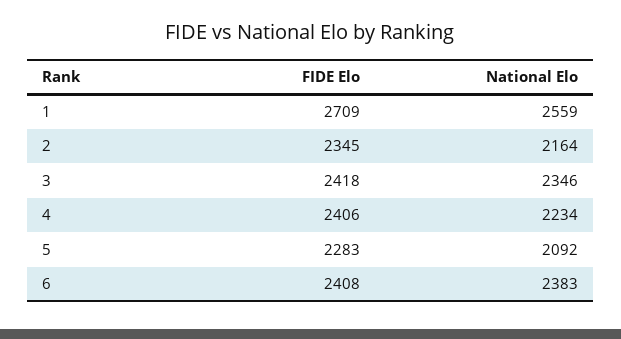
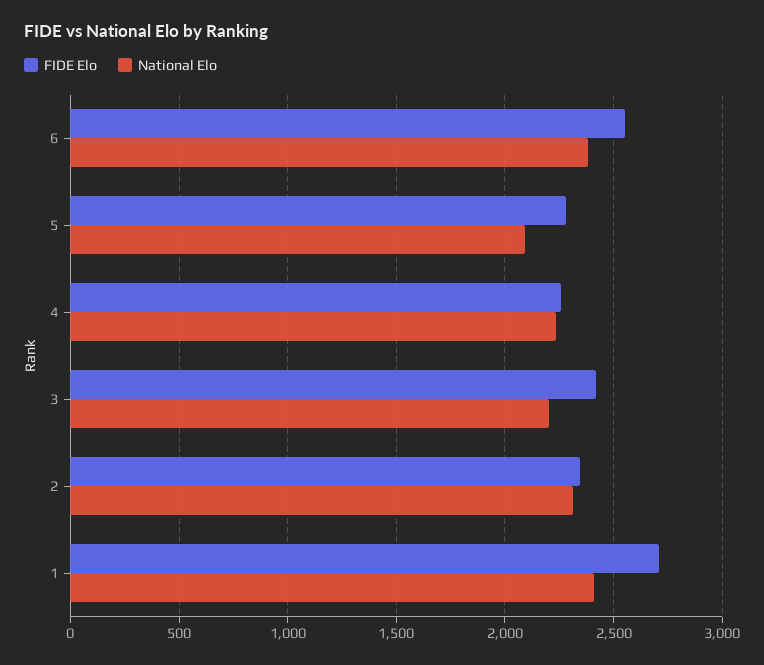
National Elo, 1: 2559 -> 2400
National Elo, 2: 2164 -> 2300
National Elo, 3: 2346 -> 2200
FIDE Elo, 4: 2406 -> 2250
FIDE Elo, 6: 2408 -> 2550

